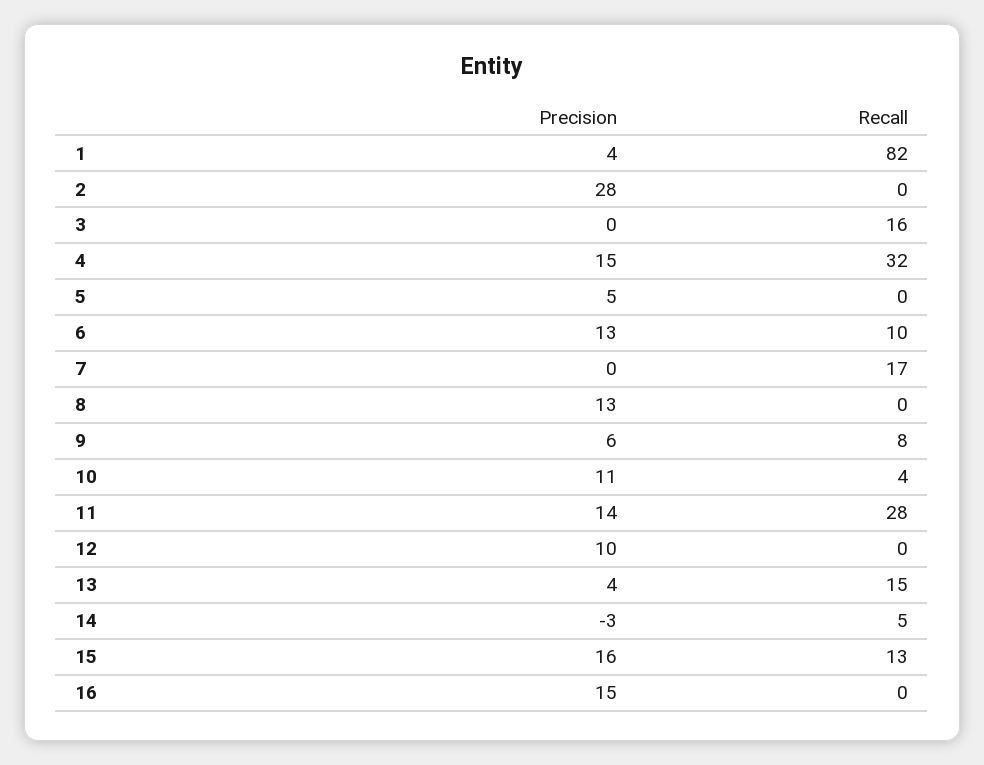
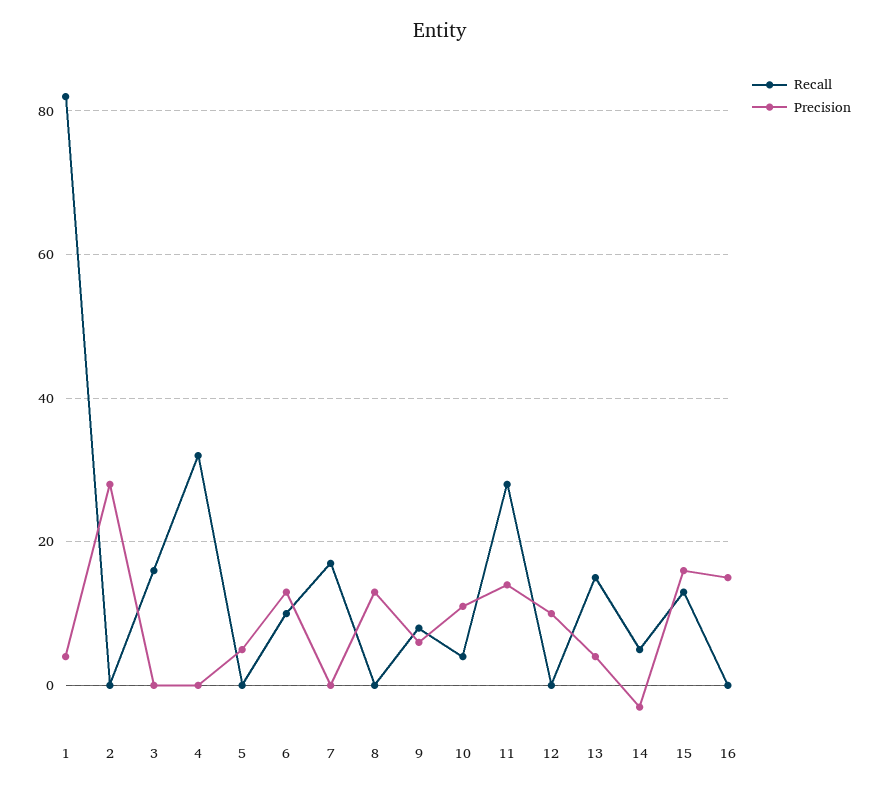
Precision, 4: 15 -> 0

